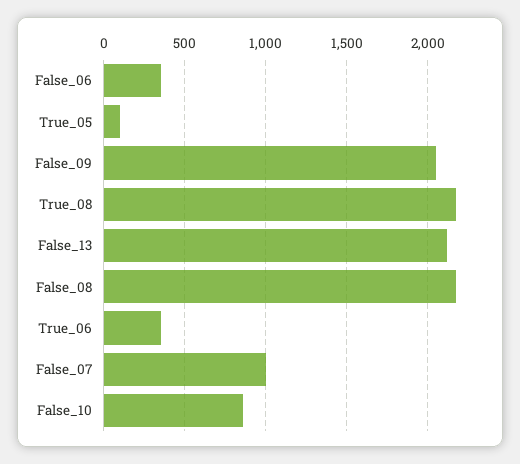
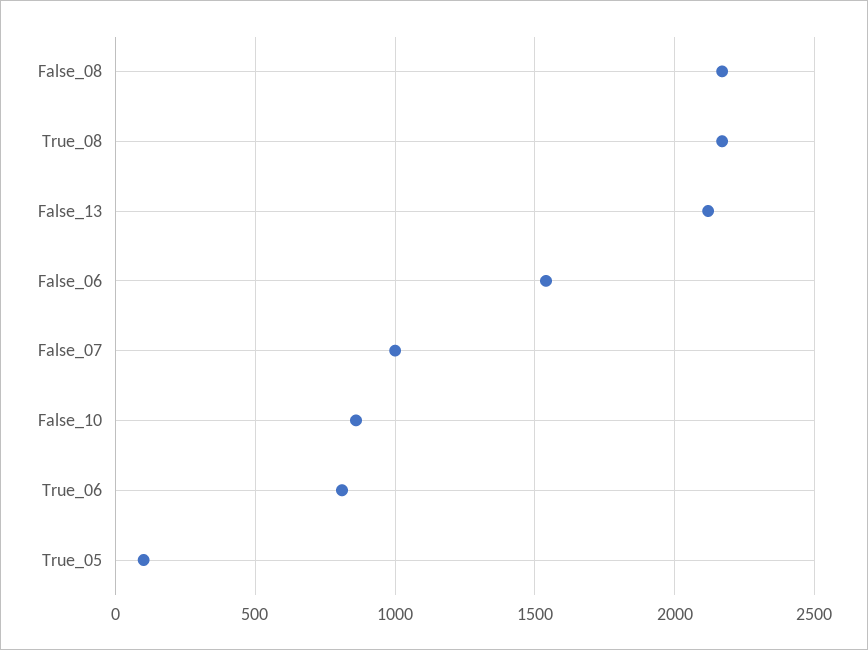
False_06: 350 -> 1550
False_09: 2050 -> none
True_06: 350 -> 800

